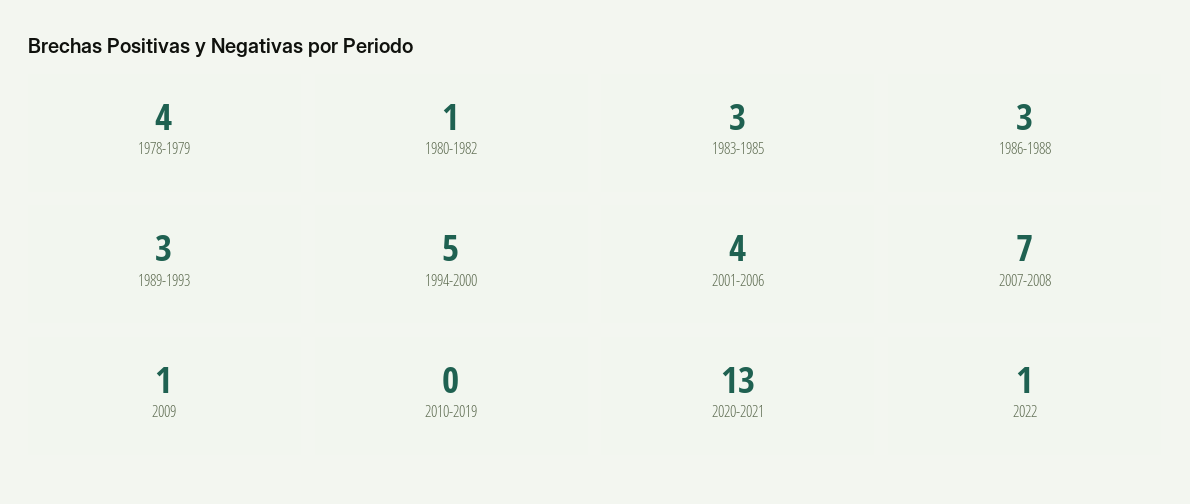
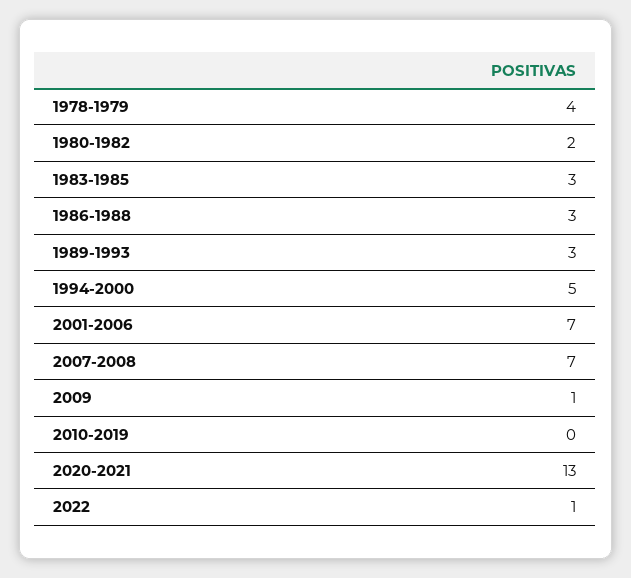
1980-1982: 1 -> 2
2001-2006: 4 -> 7

